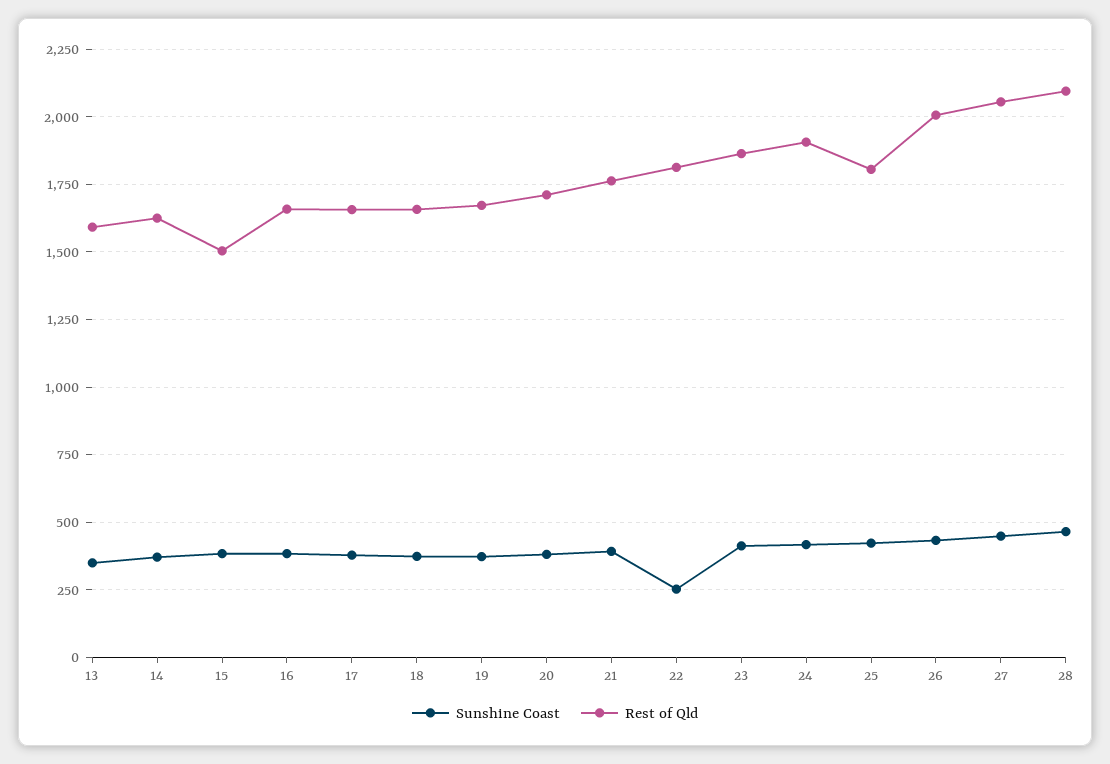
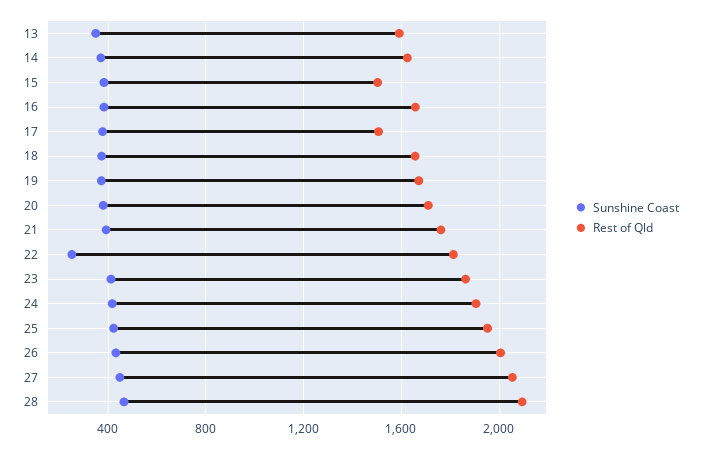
Rest of Qld, 17: 1650 -> 1500
Rest of Qld, 25: 1800 -> 1950

